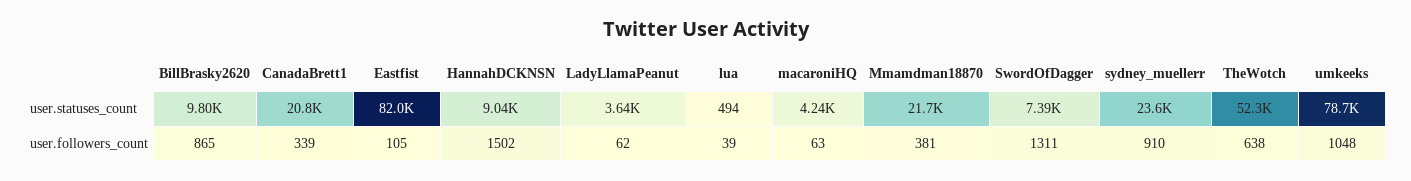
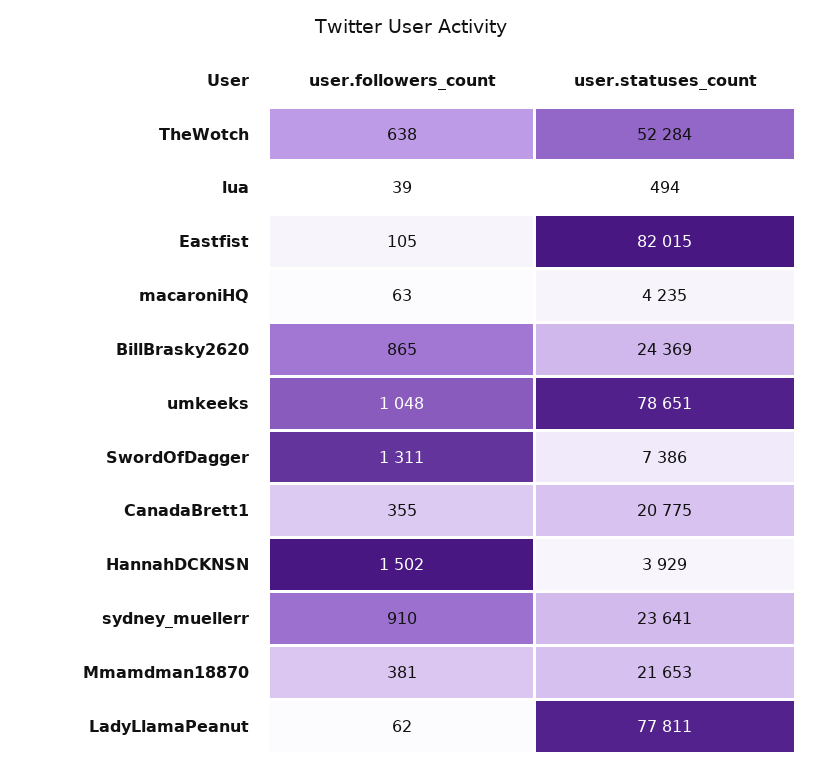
BillBrasky2620, user.statuses_count: 9800 -> 24369
HannahDCKNSN, user.statuses_count: 9040 -> 3929
LadyLlamaPeanut, user.statuses_count: 3640 -> 77811
CanadaBrett1, user.followers_count: 339 -> 355

